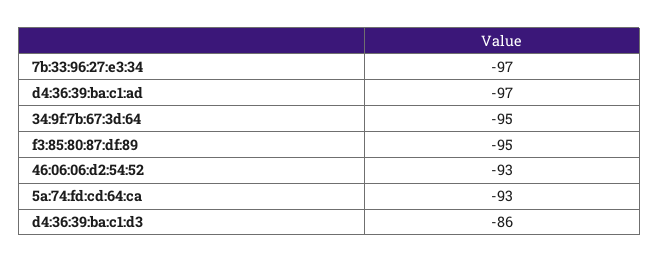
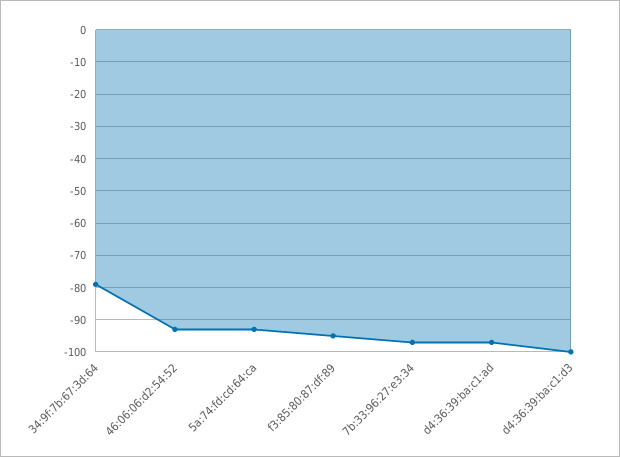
34:9f:7b:67:3d:64: -95 -> -80
d4:36:39:ba:c1:d3: -86 -> -100

